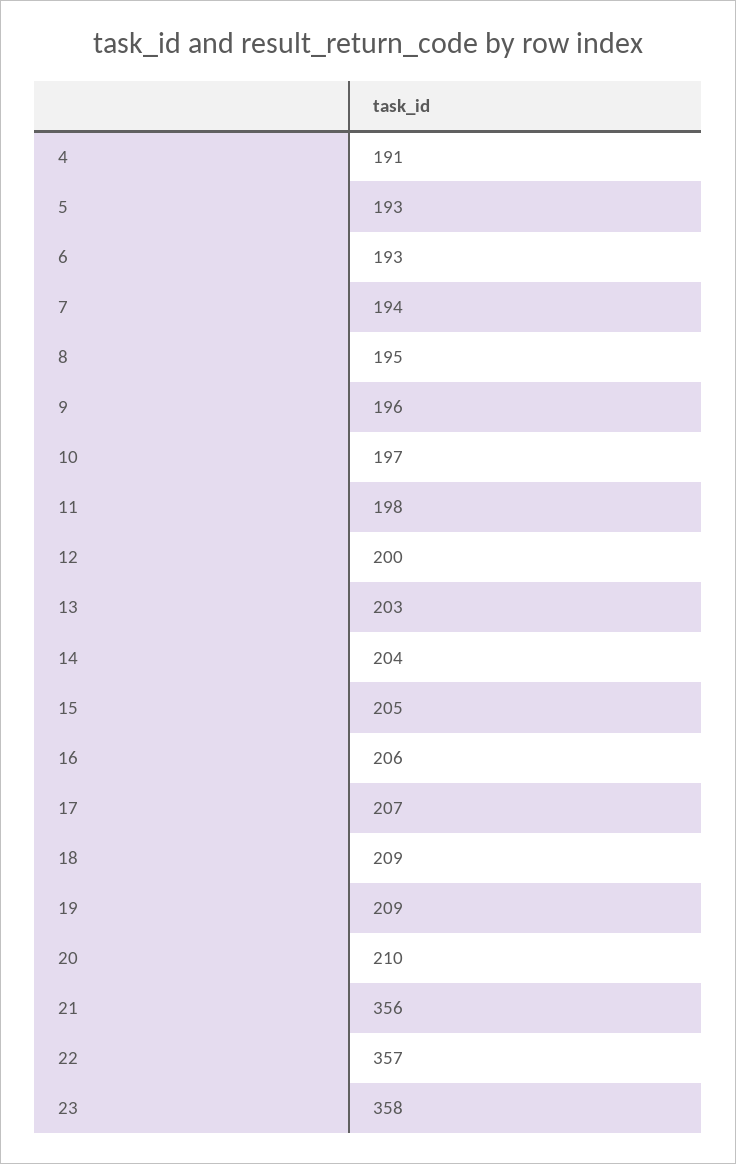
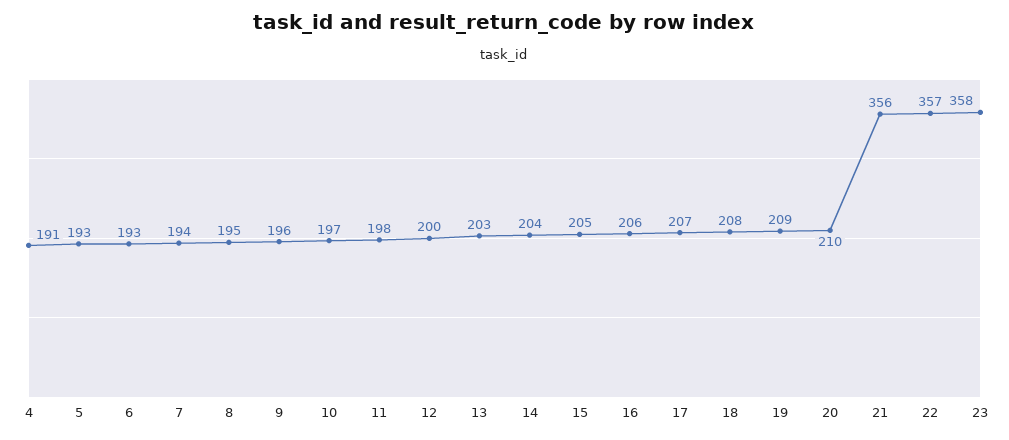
18: 209 -> 208

